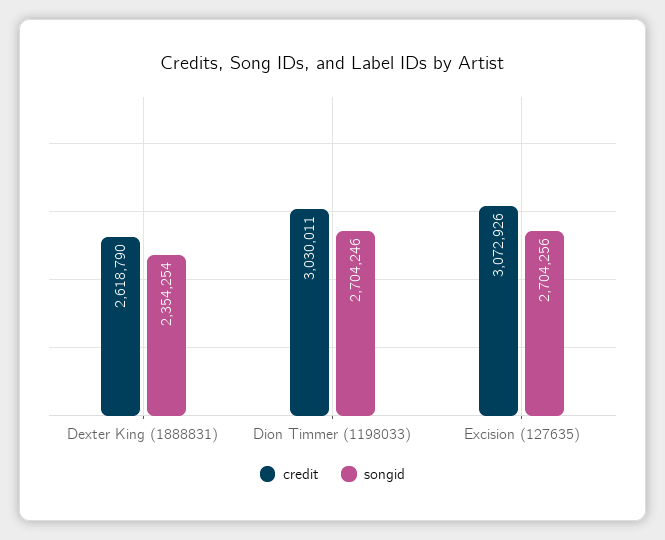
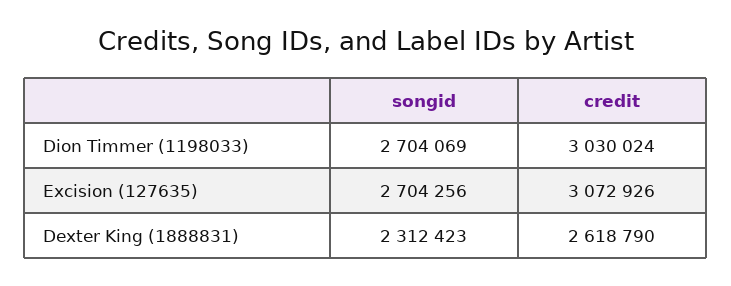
songid, Dexter King (1888831): 2354254 -> 2312423
credit, Dion Timmer (1198033): 3030011 -> 3030024
songid, Dion Timmer (1198033): 2704246 -> 2704069

